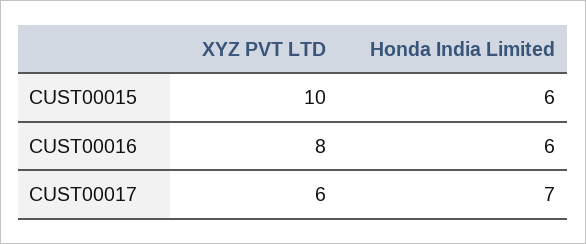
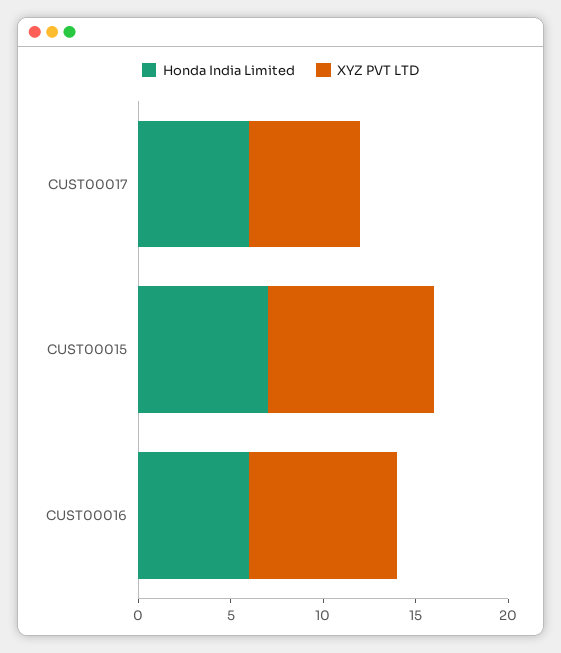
XYZ PVT LTD, CUST00015: 10 -> 9
Honda India Limited, CUST00015: 6 -> 7
Honda India Limited, CUST00017: 7 -> 6

